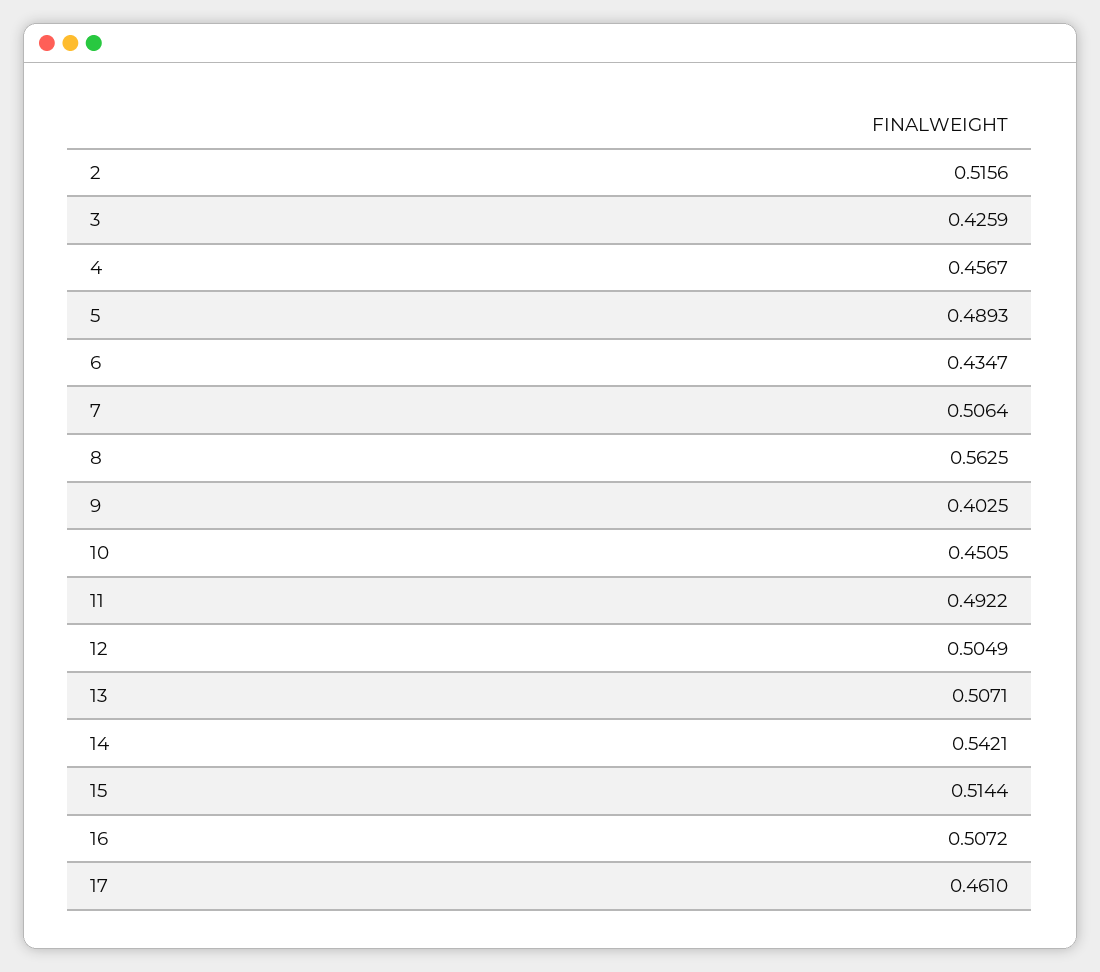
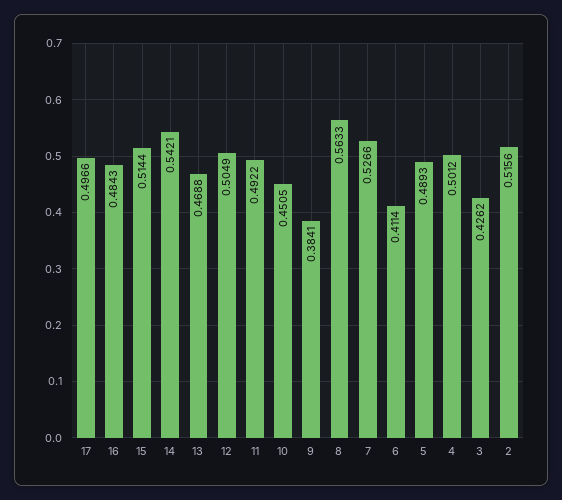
3: 0.4259 -> 0.4262
4: 0.4567 -> 0.5012
6: 0.4347 -> 0.4114
7: 0.5064 -> 0.5266
8: 0.5625 -> 0.5633
9: 0.4025 -> 0.3841
13: 0.5071 -> 0.4688
16: 0.5072 -> 0.4843
17: 0.461 -> 0.4966

